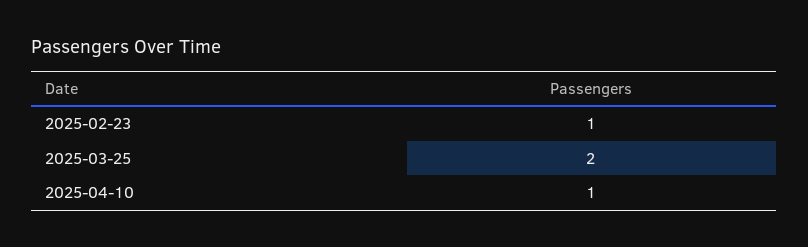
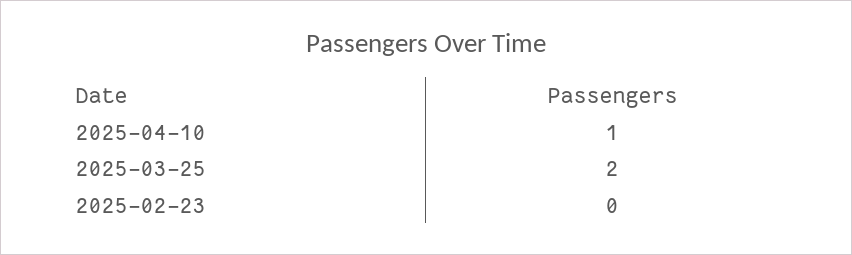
2025-02-23: 1 -> 0

